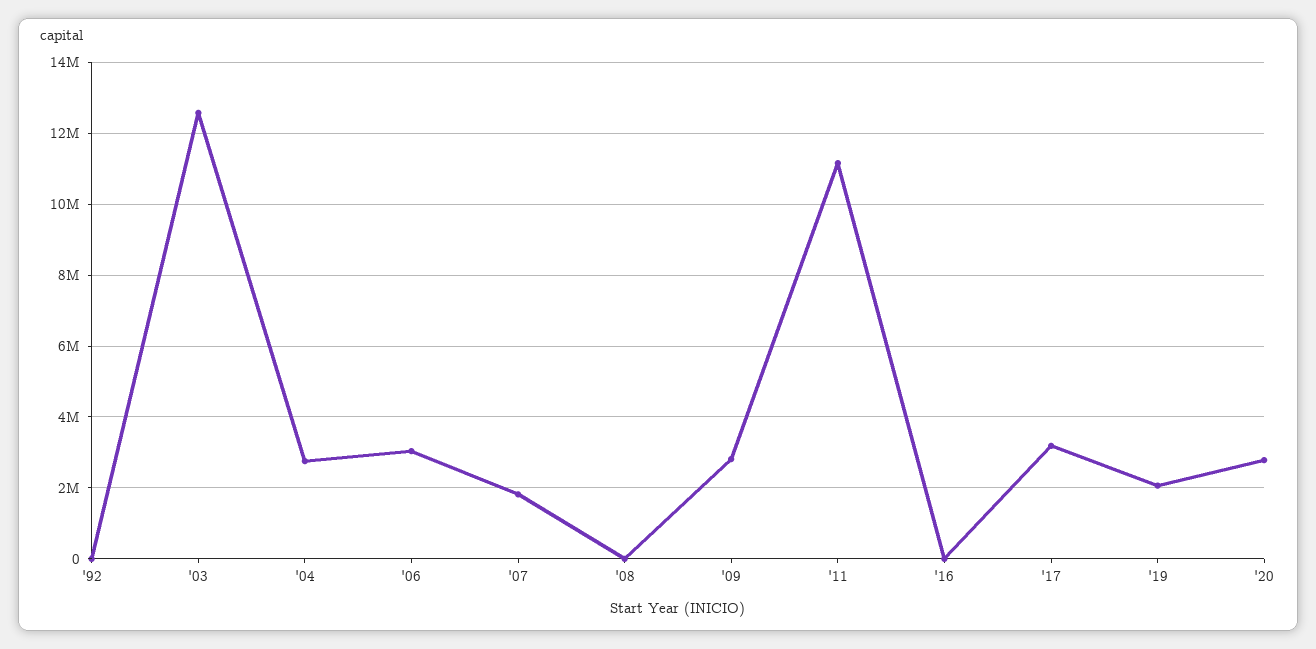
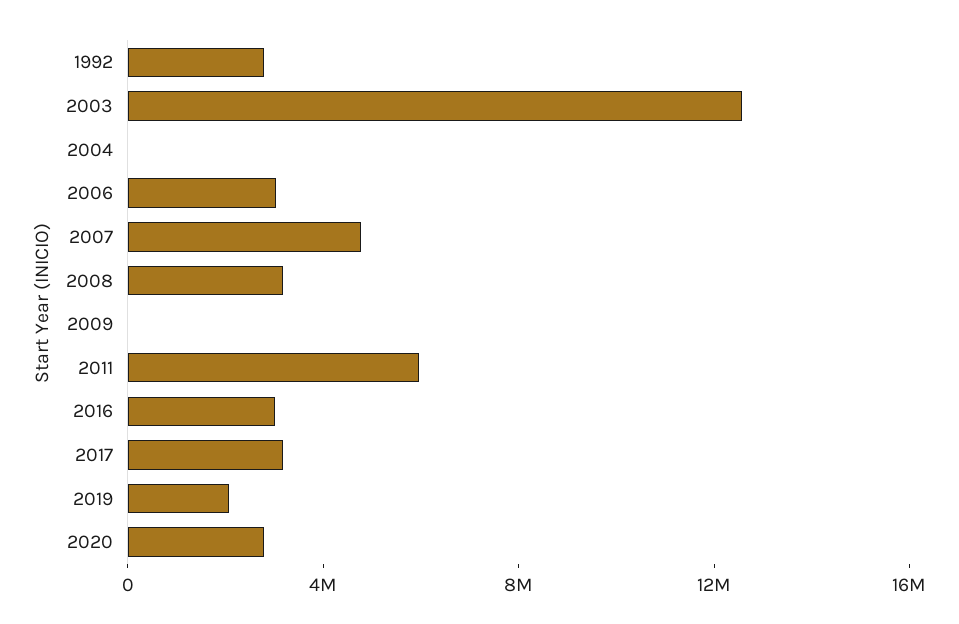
'92: 0 -> 3000000
'04: 2800000 -> 0
'07: 1800000 -> 5000000
'08: 0 -> 3000000
'09: 2800000 -> 0
'11: 11200000 -> 6000000
'16: 0 -> 3000000

